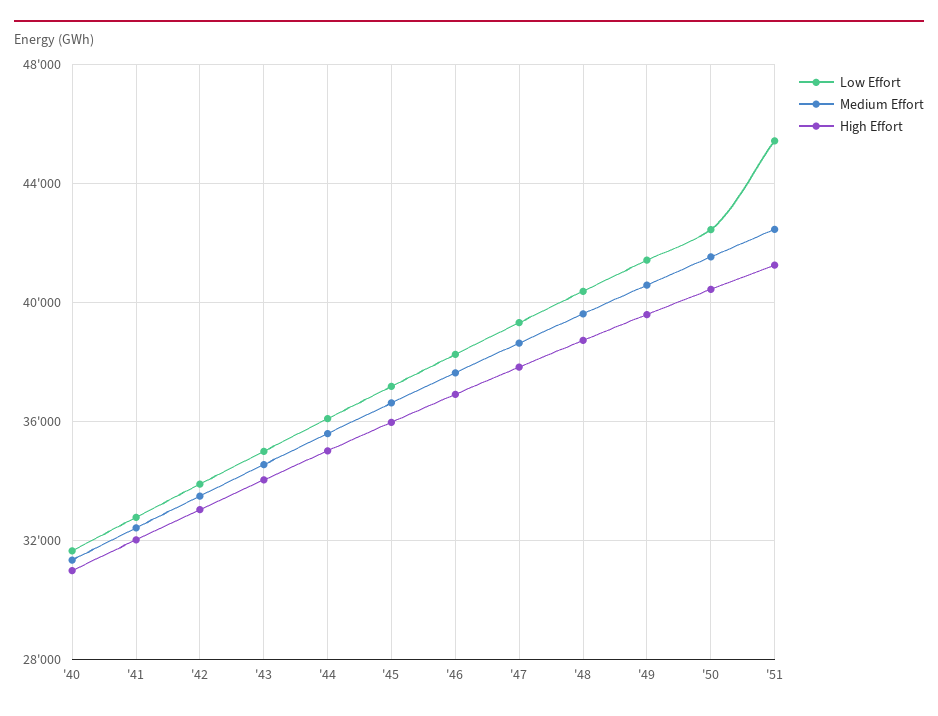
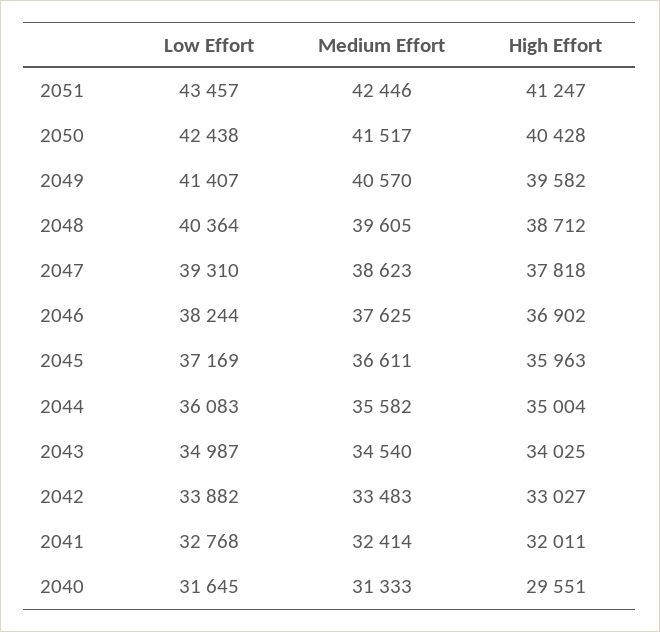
High Effort, '40: 31000 -> 29551
Low Effort, '51: 45500 -> 43457

